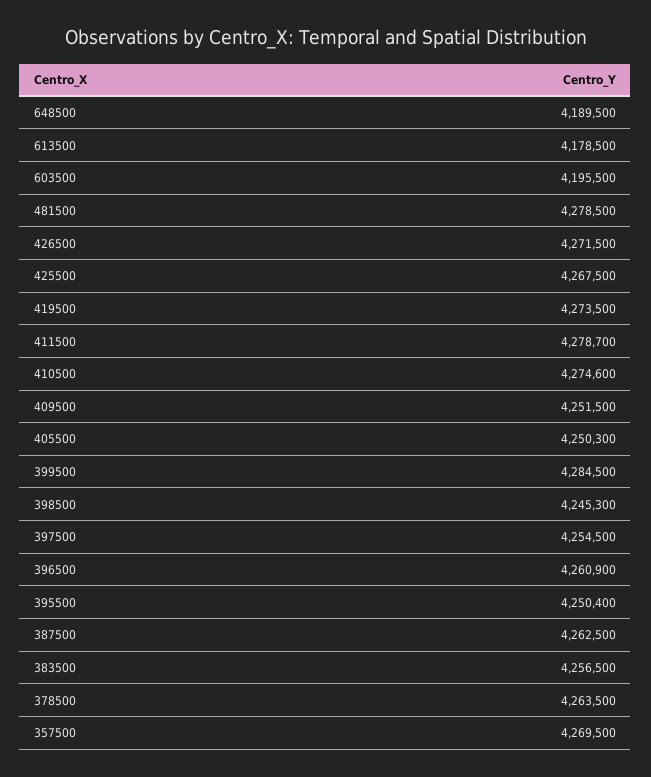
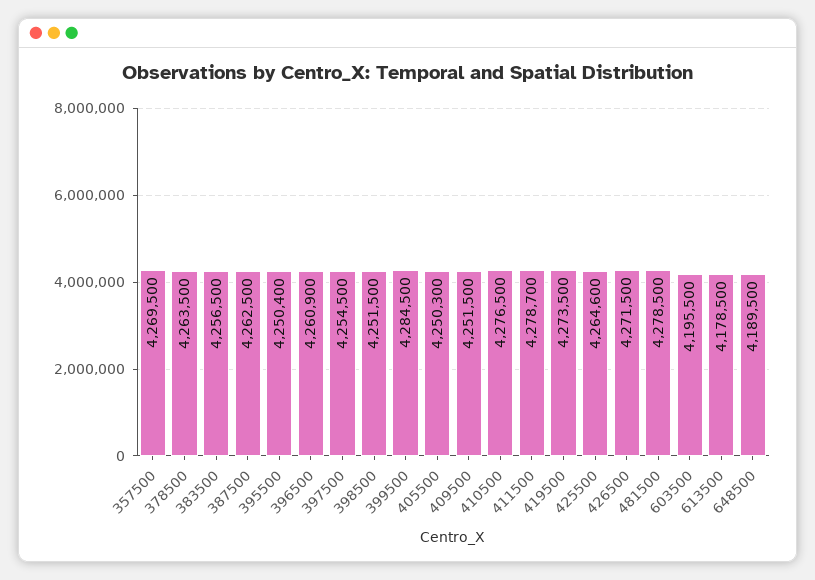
425500: 4267500 -> 4264600
410500: 4274600 -> 4276500
398500: 4245300 -> 4251500

